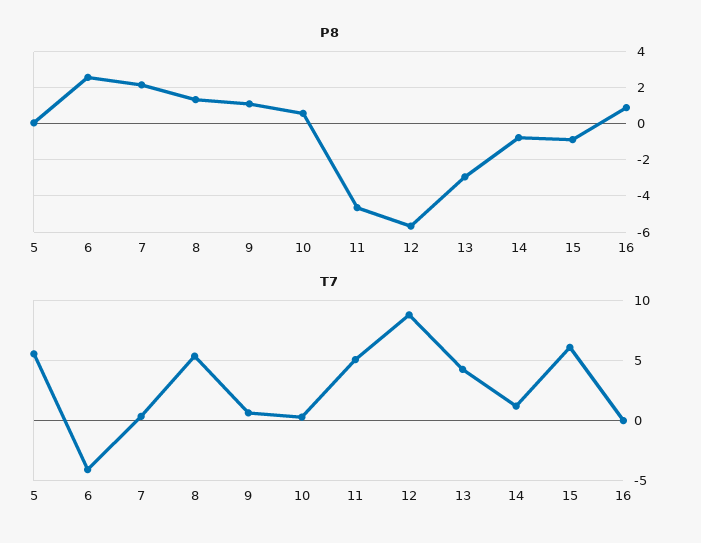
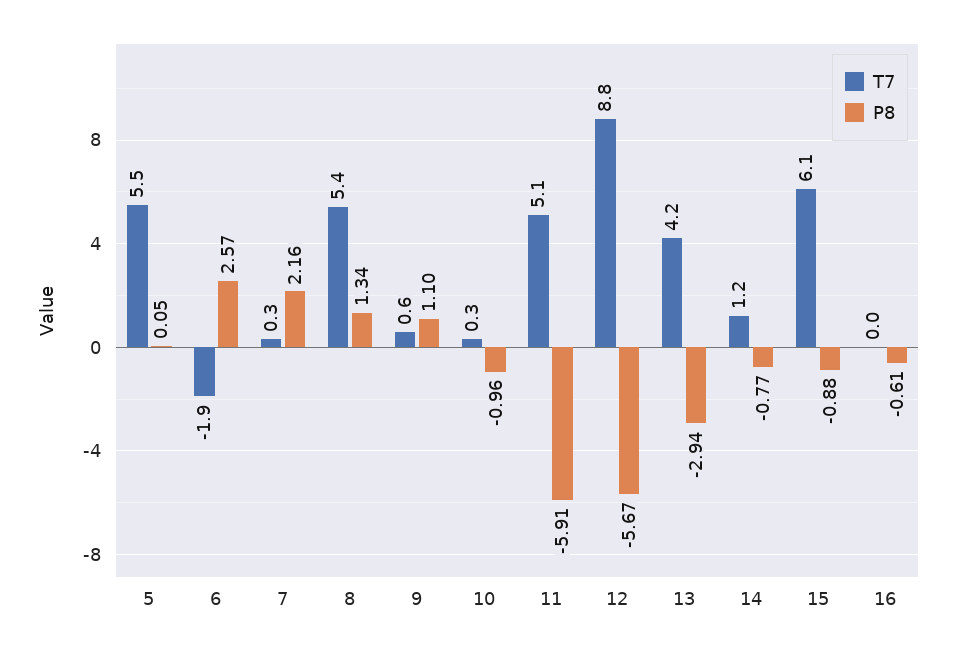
P8, 10: 0.5 -> -0.96
P8, 11: -4.5 -> -5.91
P8, 16: 1 -> -0.61
T7, 6: -4 -> -1.9

